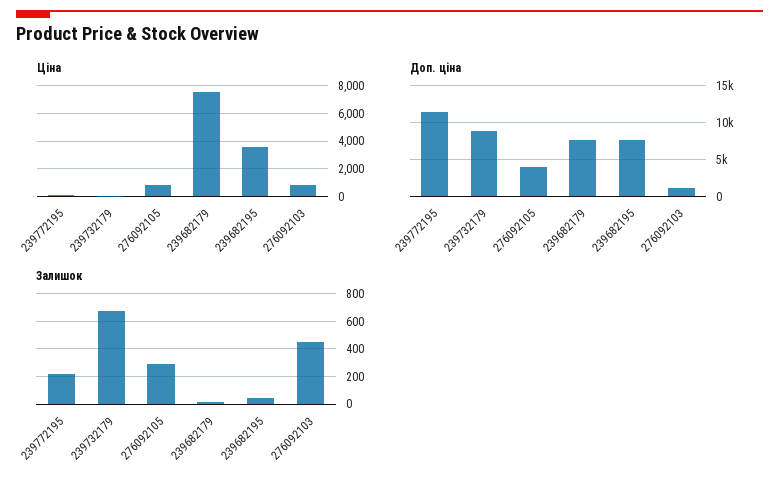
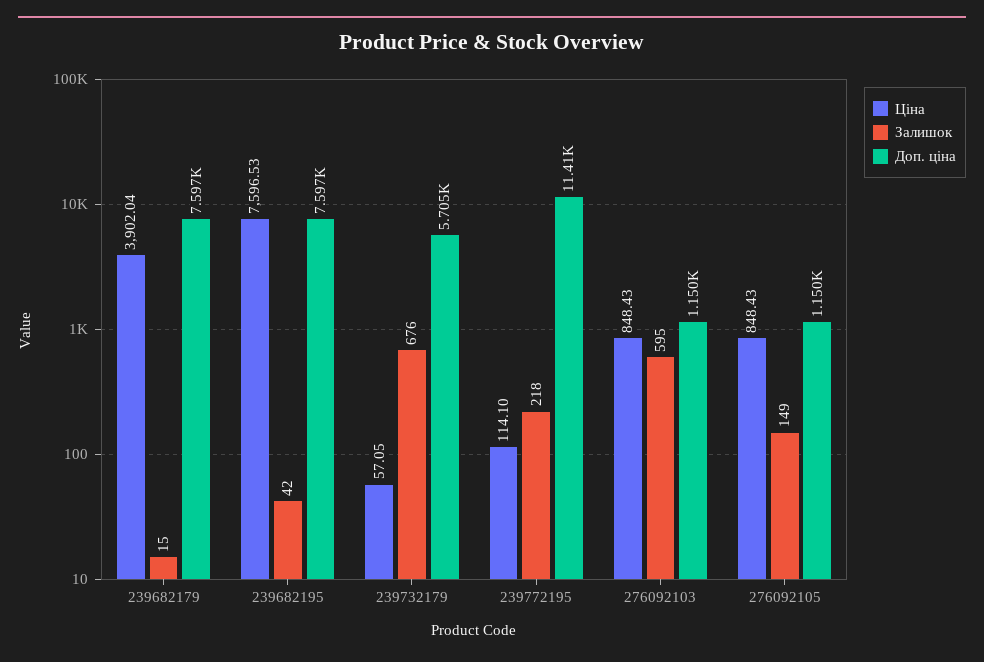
Ціна, 239682179: 7500 -> 3902.04
Ціна, 239682195: 3500 -> 7596.53
Доп. ціна, 239732179: 9000 -> 5705
Доп. ціна, 276092105: 4000 -> 1150
Залишок, 276092105: 300 -> 149
Залишок, 276092103: 450 -> 595

